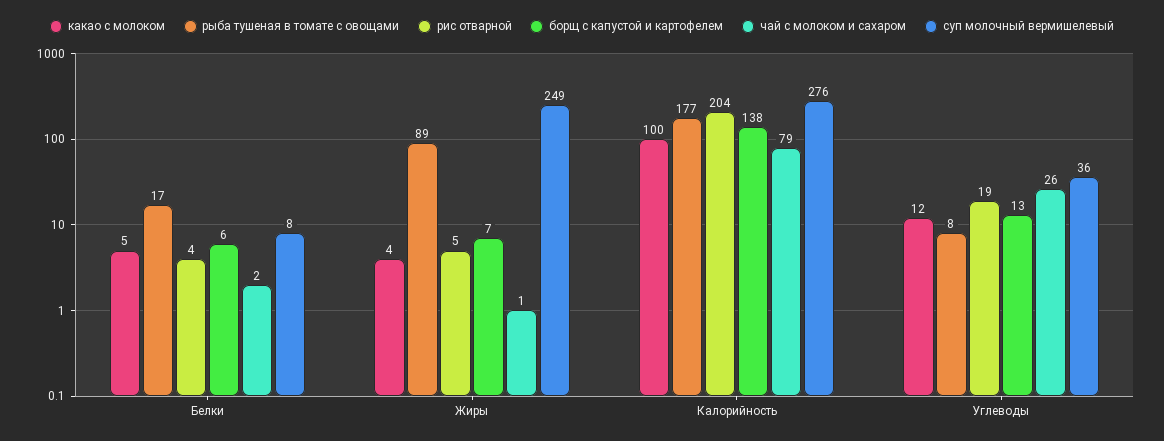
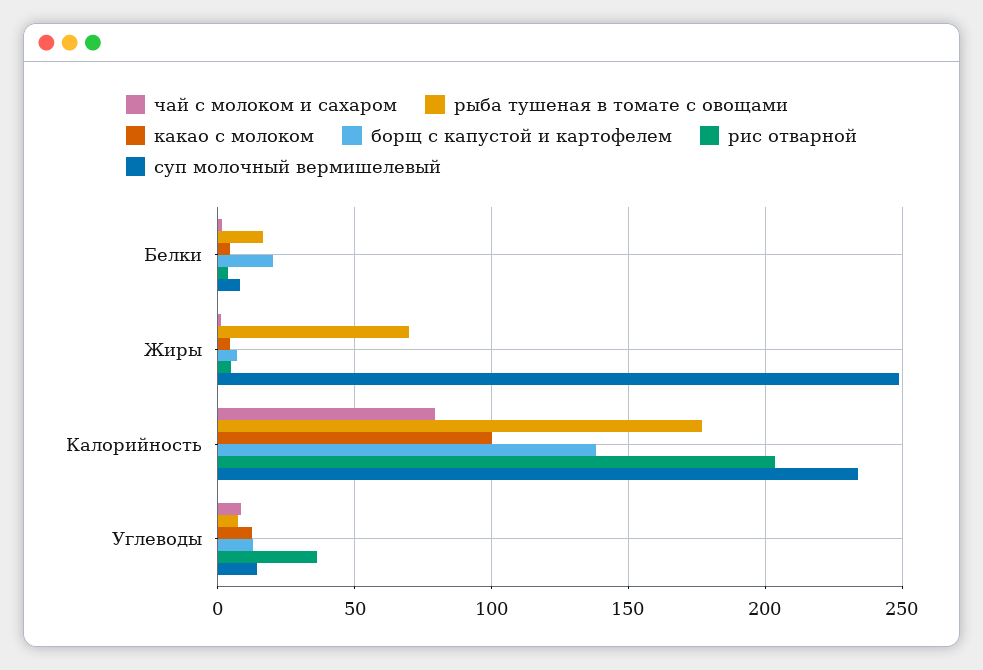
борщ с капустой и картофелем, Белки: 6 -> 20
рыба тушеная в томате с овощами, Жиры: 89 -> 70
суп молочный вермишелевый, Калорийность: 276 -> 235
рис отварной, Углеводы: 19 -> 35
чай с молоком и сахаром, Углеводы: 26 -> 10
суп молочный вермишелевый, Углеводы: 36 -> 15

